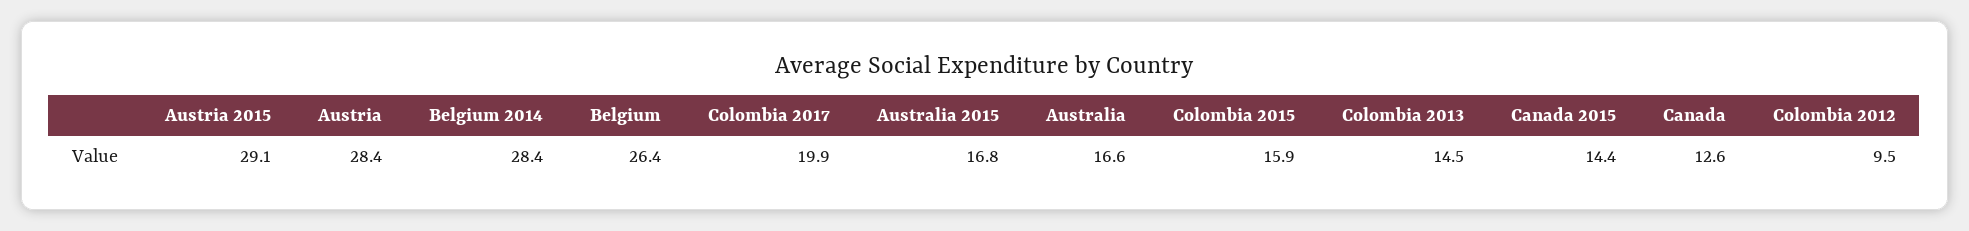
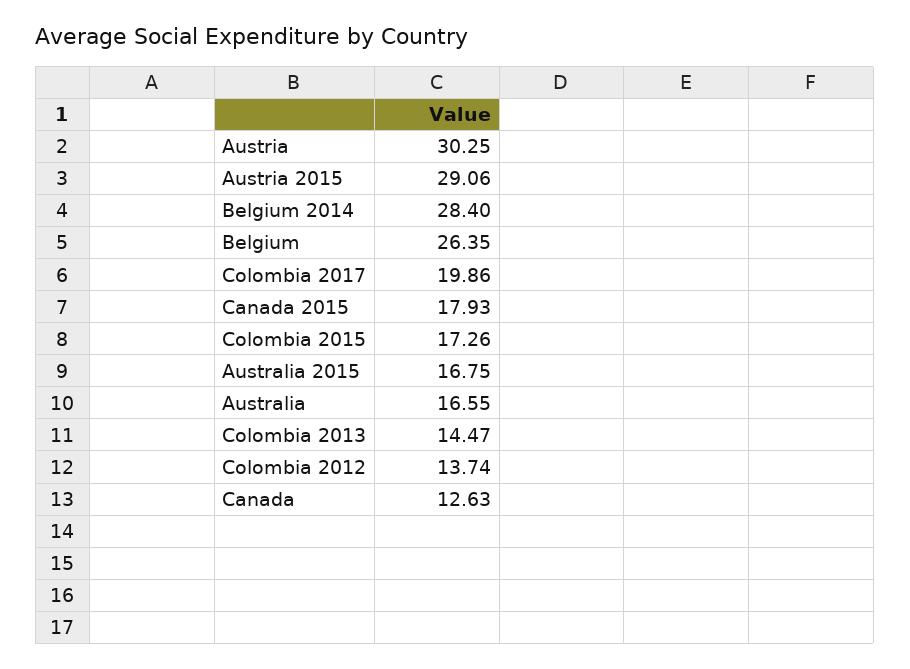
Austria: 28.4 -> 30.25
Colombia 2015: 15.9 -> 17.26
Canada 2015: 14.4 -> 17.93
Colombia 2012: 9.5 -> 13.74

